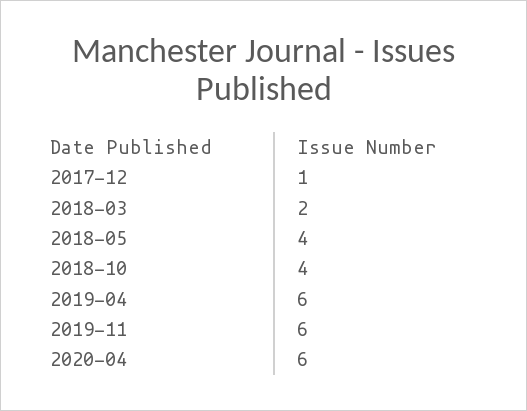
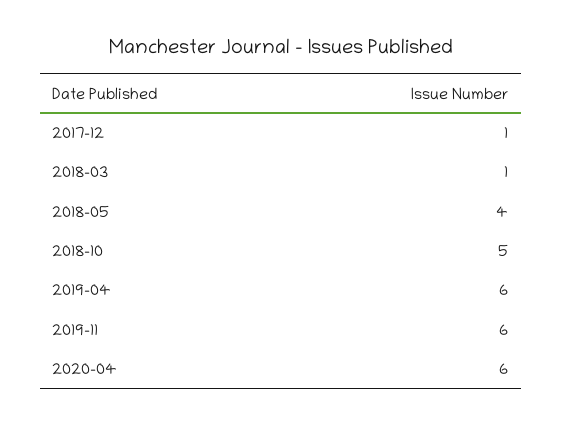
2018-03: 2 -> 1
2018-10: 4 -> 5

